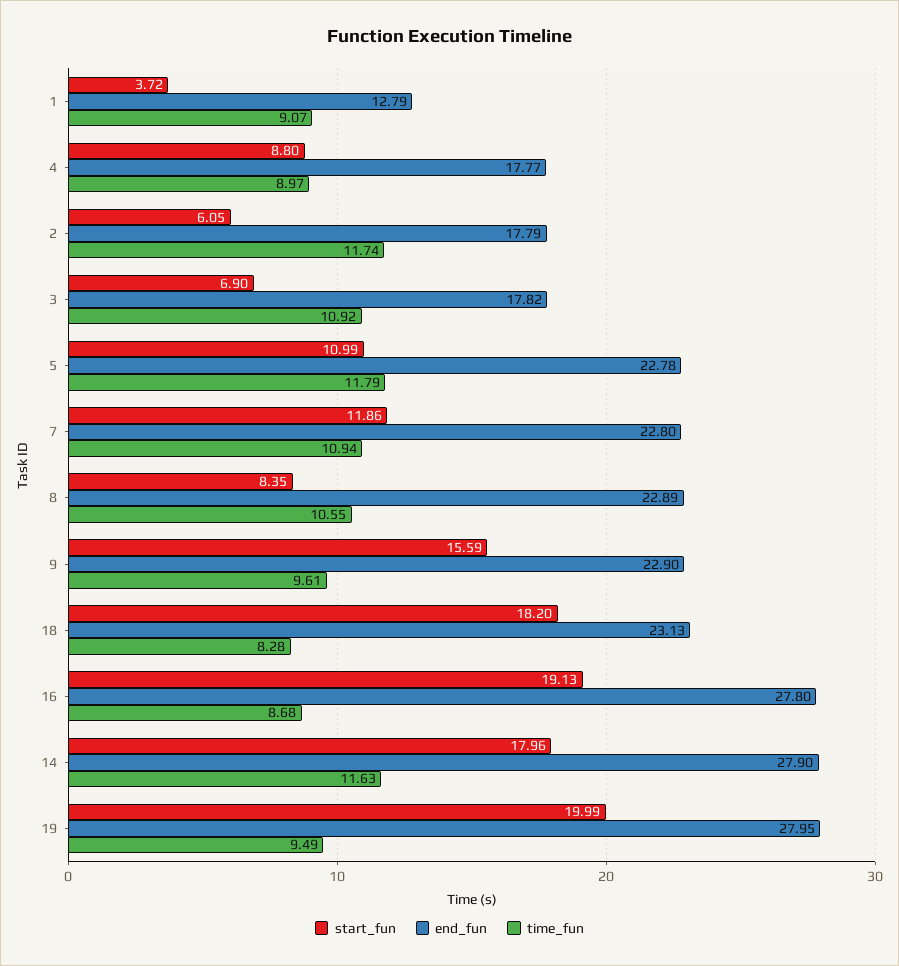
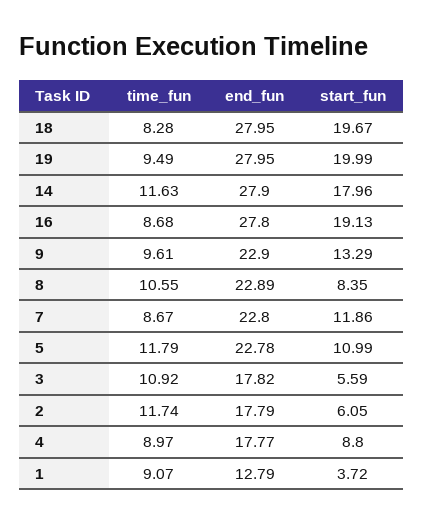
start_fun, 3: 6.9 -> 5.59
time_fun, 7: 10.94 -> 8.67
start_fun, 9: 15.59 -> 13.29
start_fun, 18: 18.2 -> 19.67
end_fun, 18: 23.13 -> 27.95

